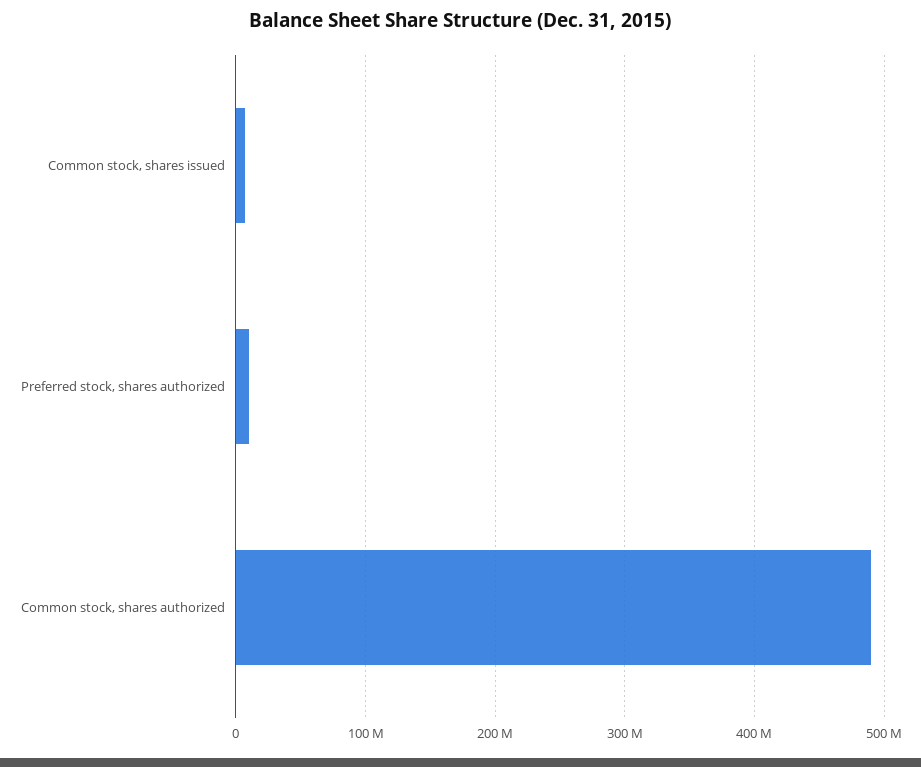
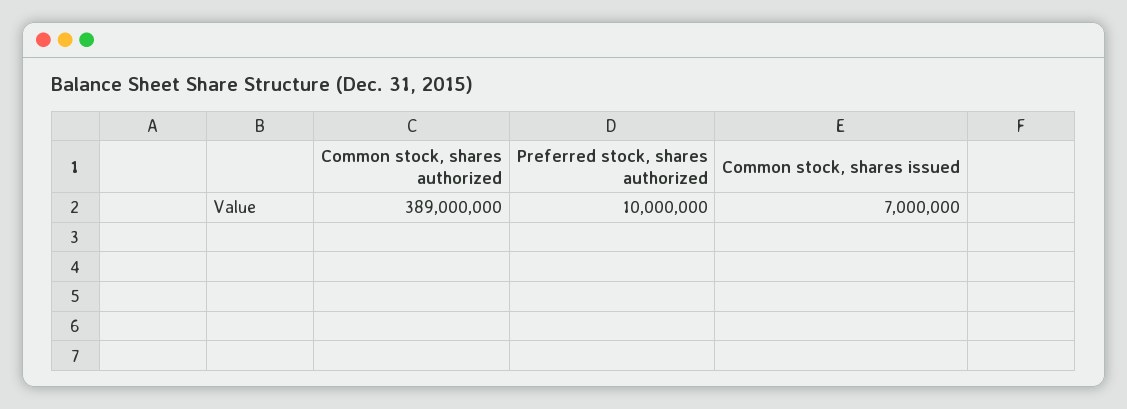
Common stock, shares authorized: 490000000 -> 389000000

